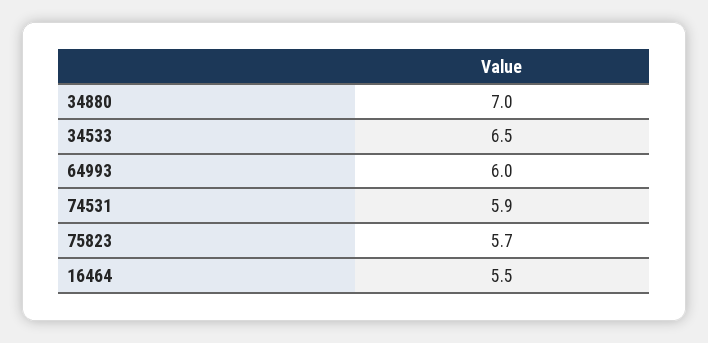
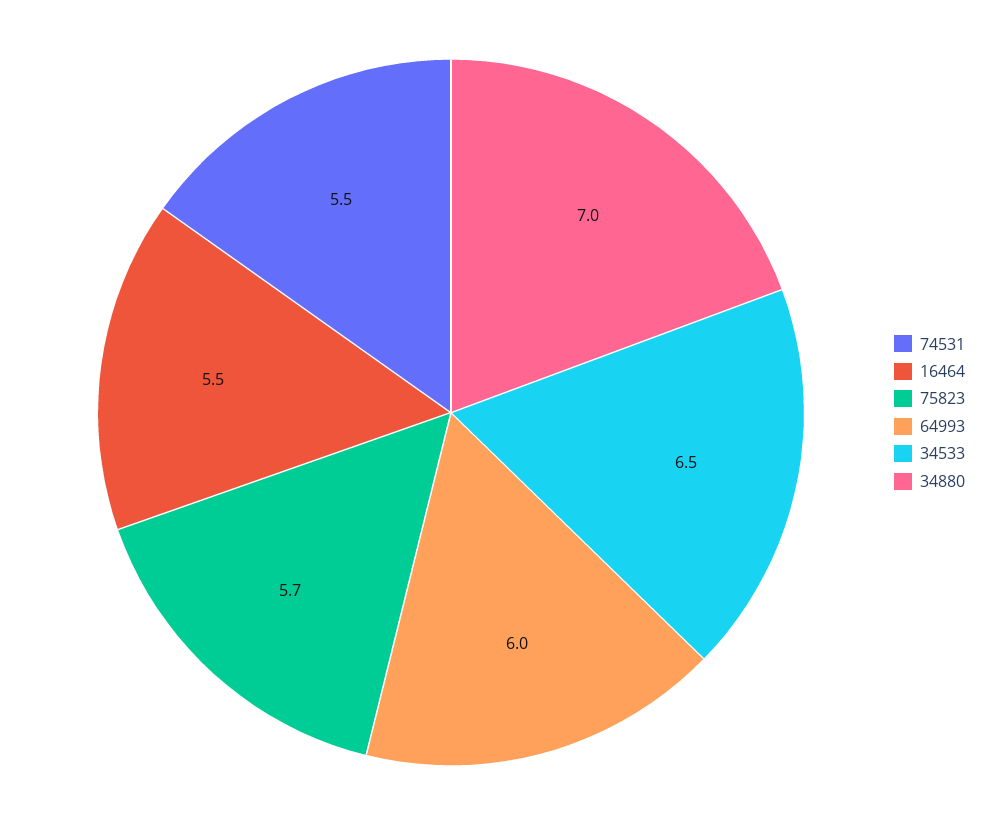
74531: 5.9 -> 5.5

